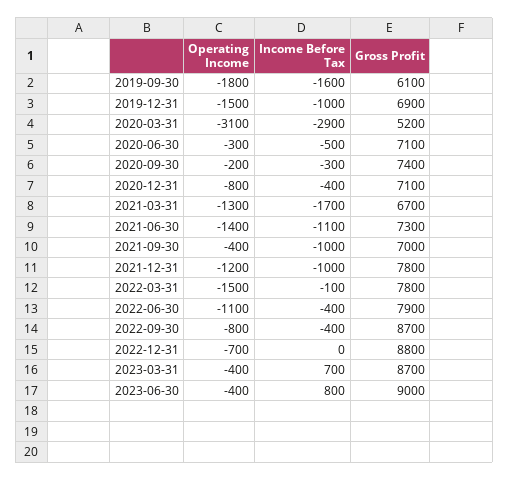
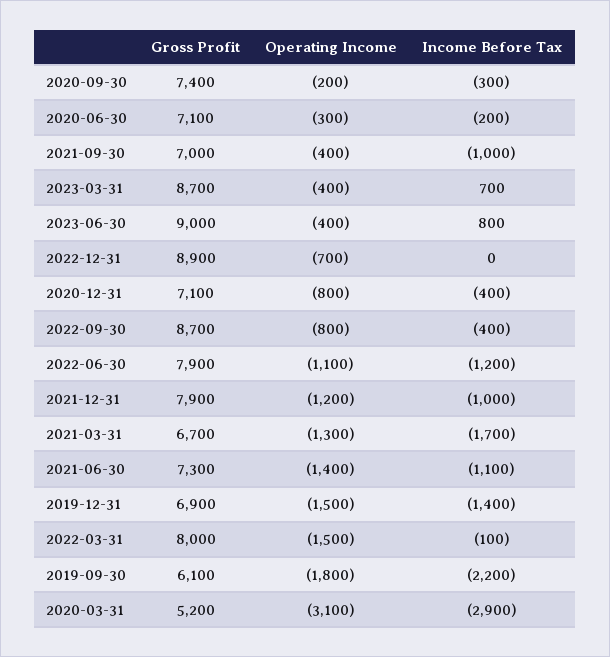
Income Before Tax, 2019-09-30: -1600 -> -2200
Income Before Tax, 2019-12-31: -1000 -> -1400
Income Before Tax, 2020-06-30: -500 -> -200
Gross Profit, 2021-12-31: 7800 -> 7900
Gross Profit, 2022-03-31: 7800 -> 8000
Income Before Tax, 2022-06-30: -400 -> -1200
Gross Profit, 2022-12-31: 8800 -> 8900

